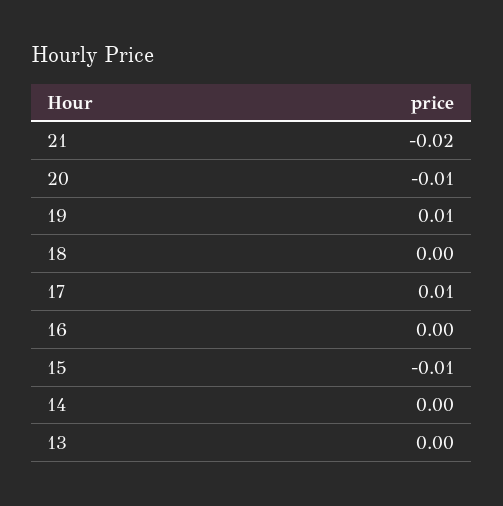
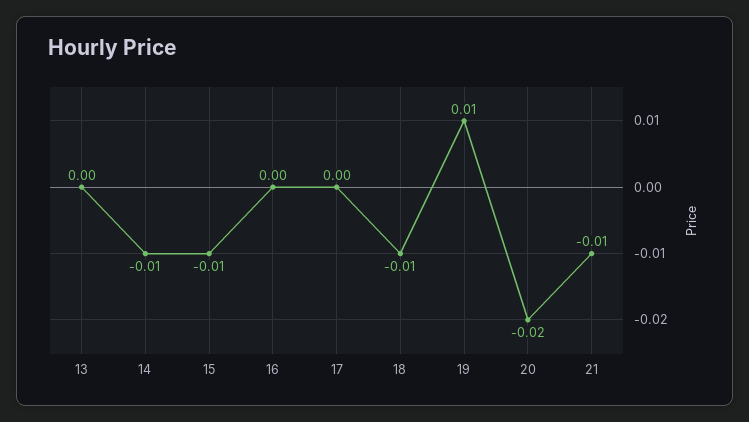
21: -0.02 -> -0.01
20: -0.01 -> -0.02
18: 0 -> -0.01
17: 0.01 -> 0
14: 0 -> -0.01

